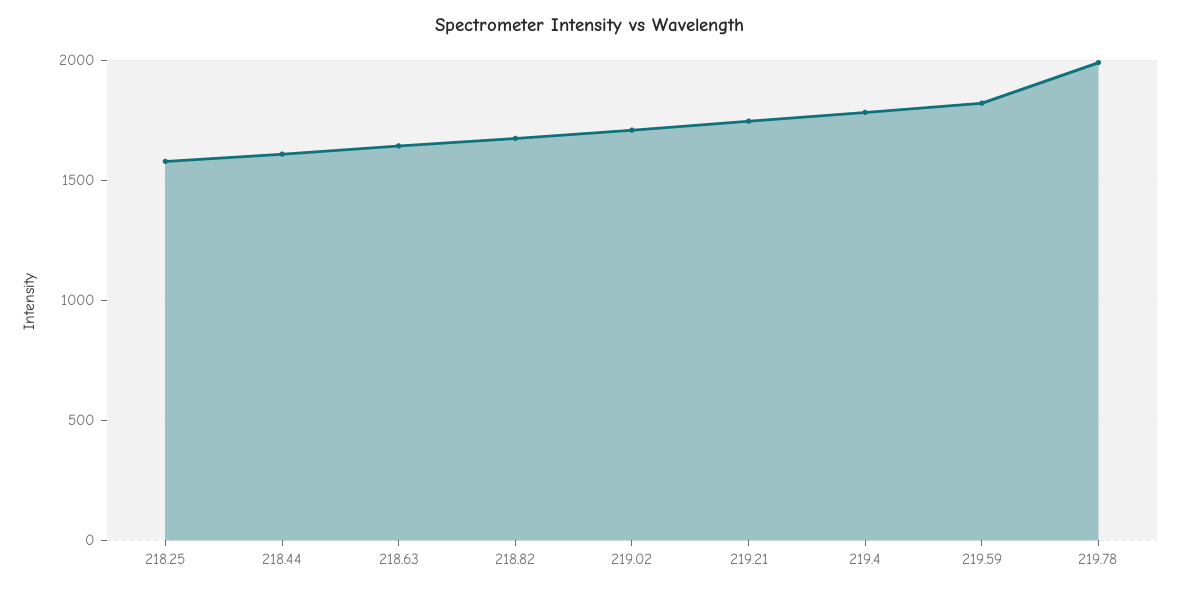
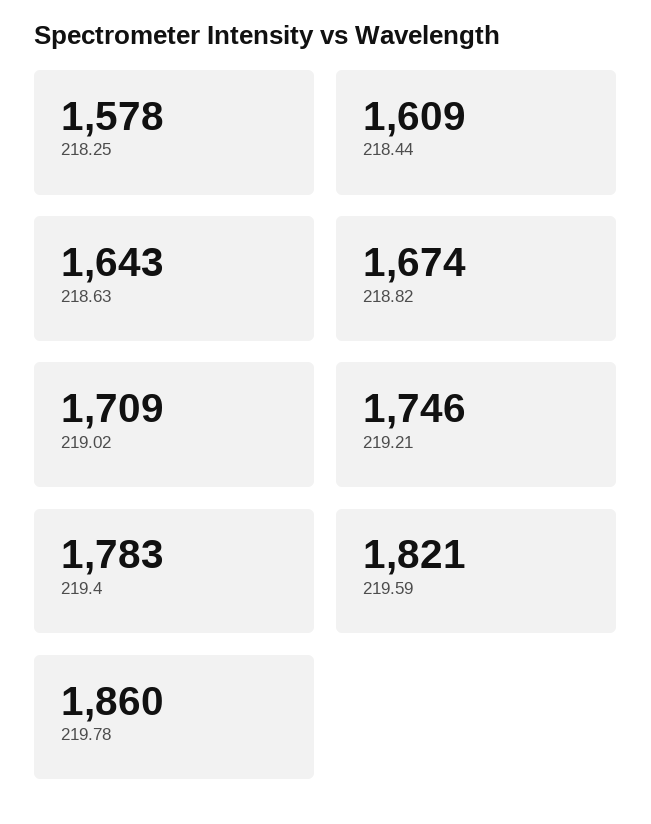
219.78: 2000 -> 1860

